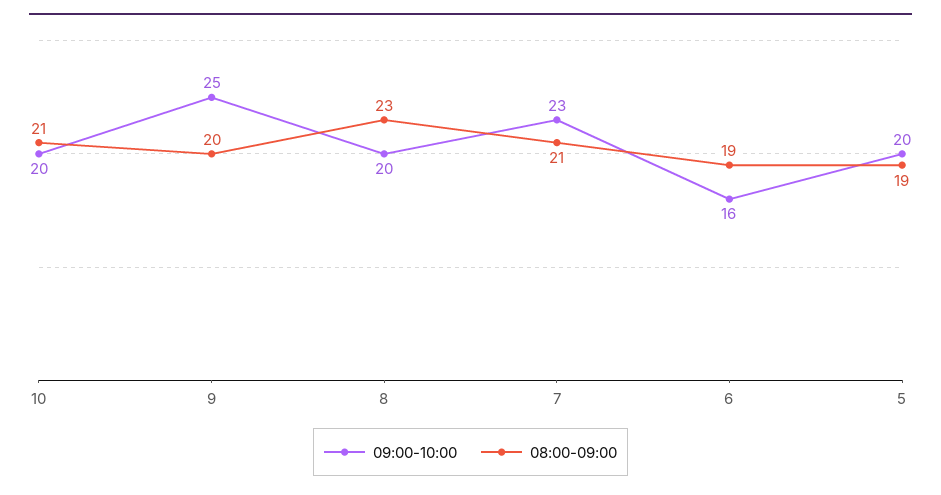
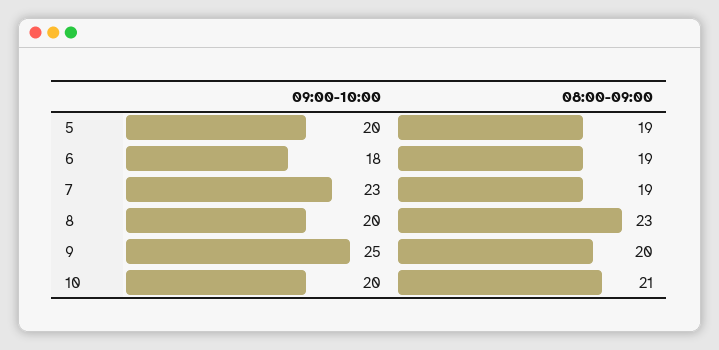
08:00-09:00, 7: 21 -> 19
09:00-10:00, 6: 16 -> 18

